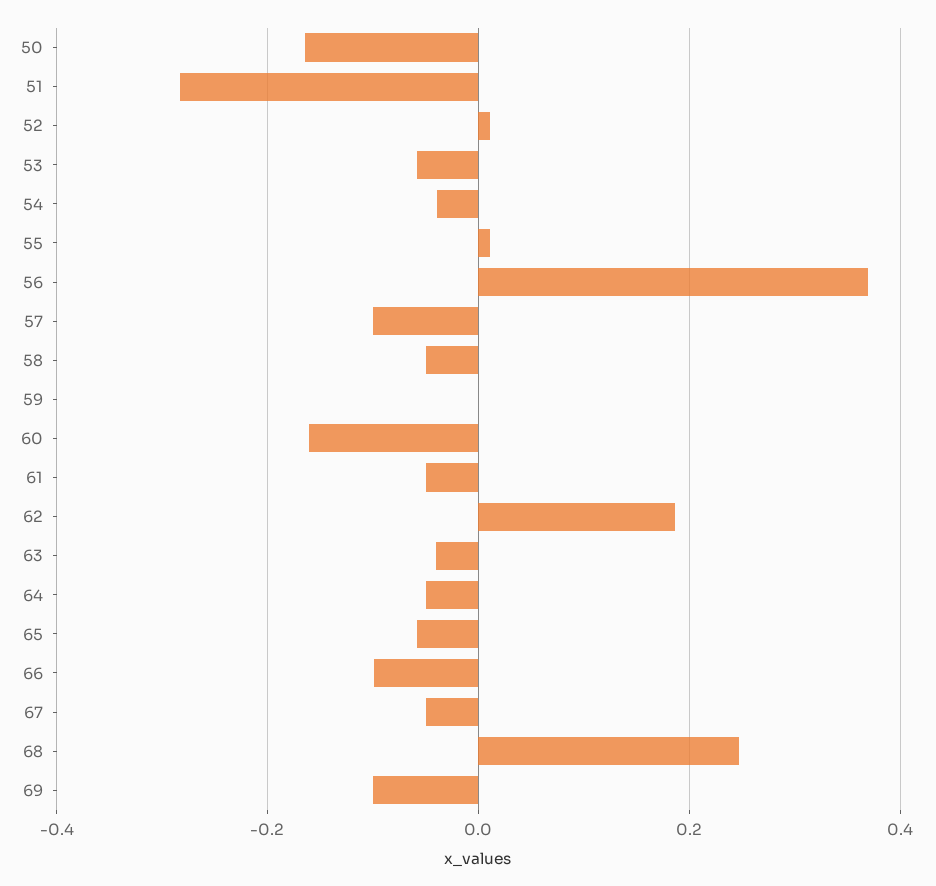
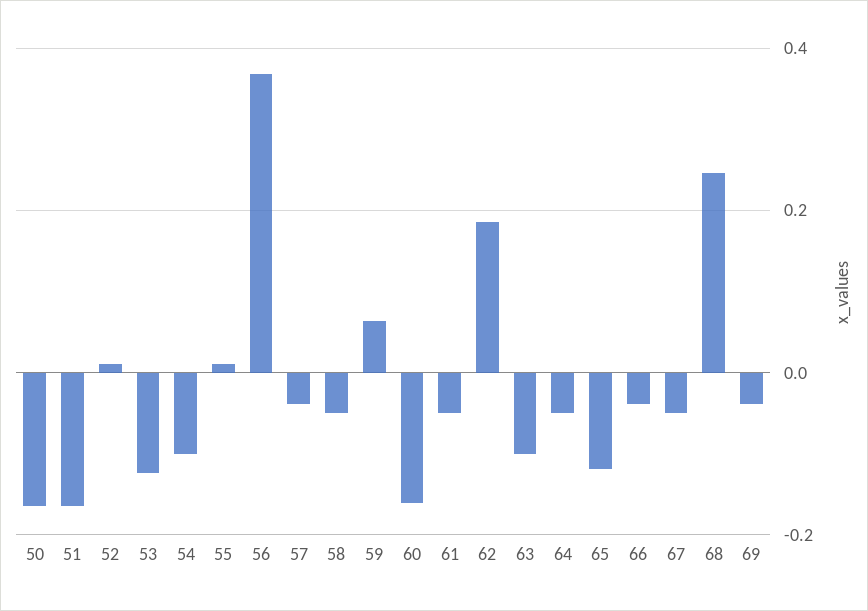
51: -0.28 -> -0.16
53: -0.06 -> -0.12
54: -0.04 -> -0.1
57: -0.1 -> -0.04
59: 0 -> 0.06
63: -0.04 -> -0.1
65: -0.06 -> -0.12
66: -0.1 -> -0.04
69: -0.1 -> -0.04

